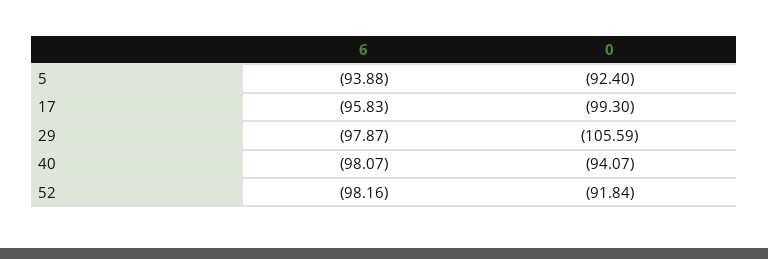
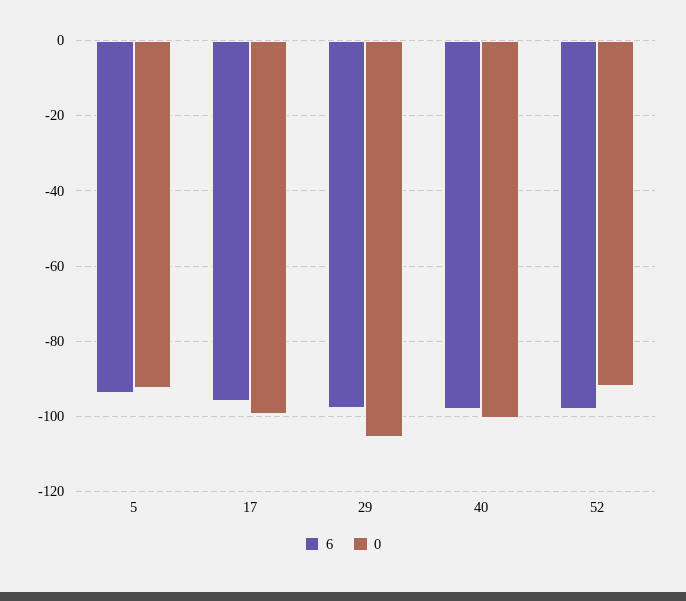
0, 40: -94.07 -> -100

